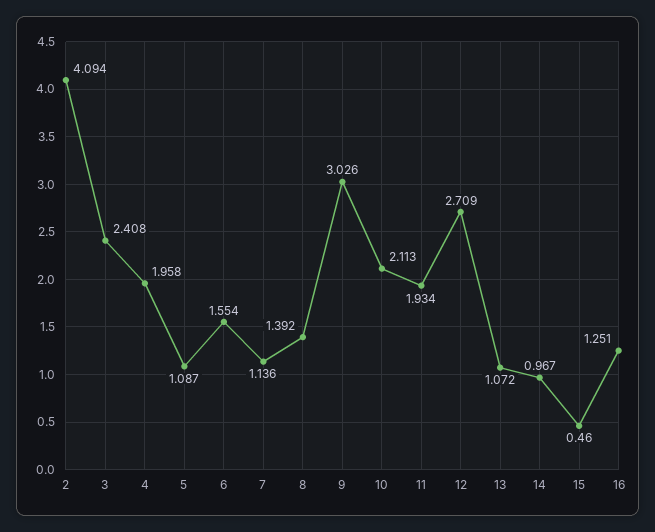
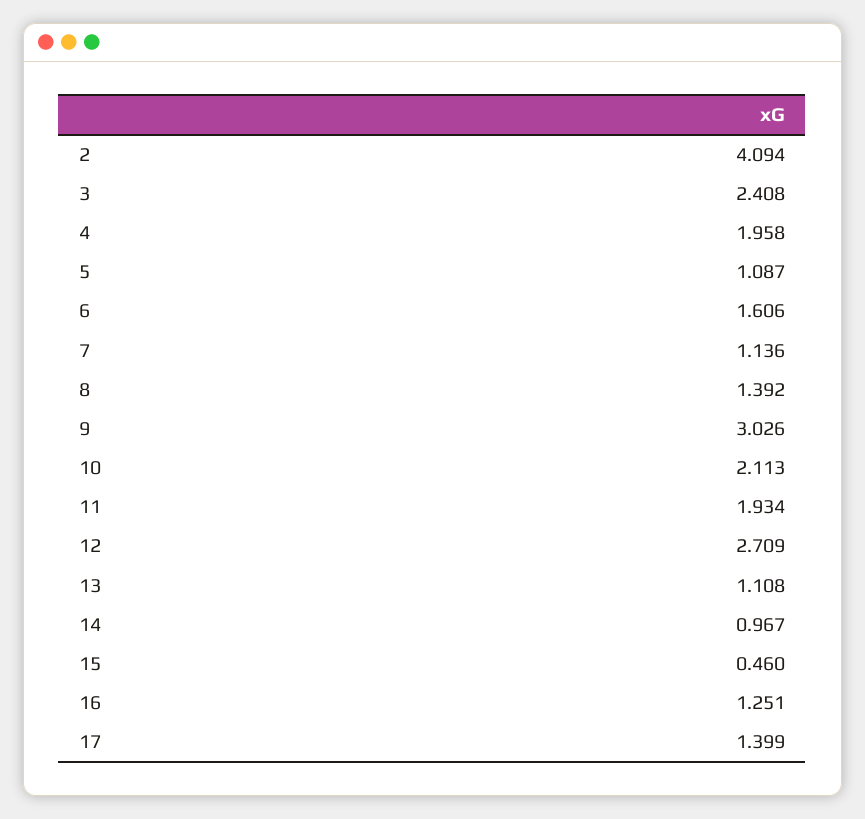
6: 1.554 -> 1.606
13: 1.072 -> 1.108
17: none -> 1.399

